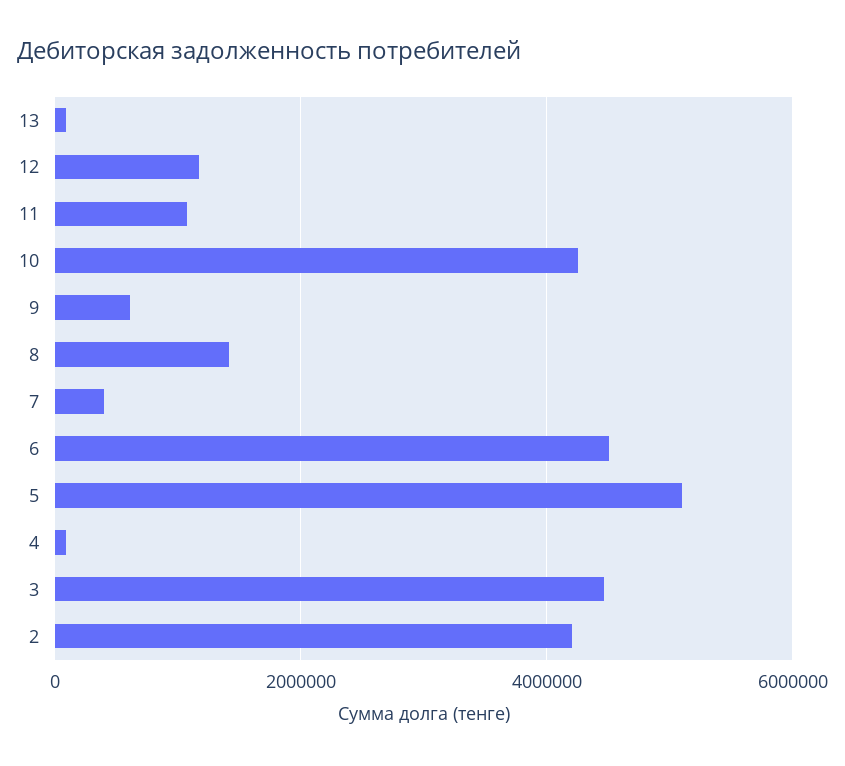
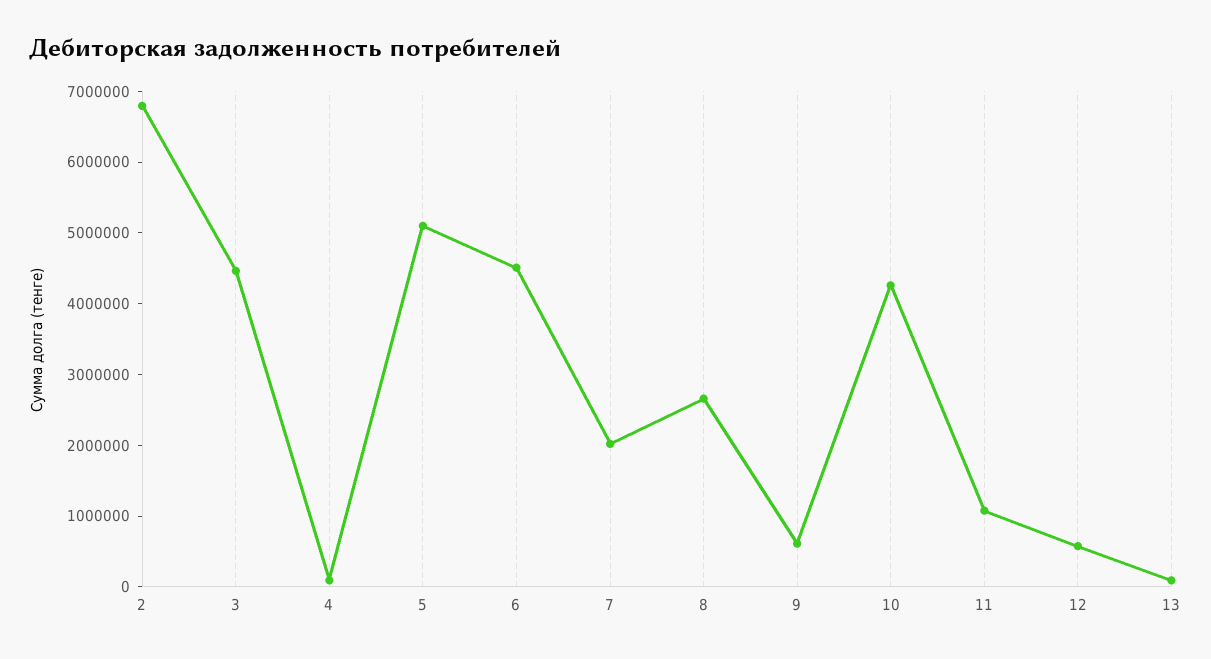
12: 1200000 -> 600000
8: 1400000 -> 2600000
7: 400000 -> 2000000
2: 4200000 -> 6800000

